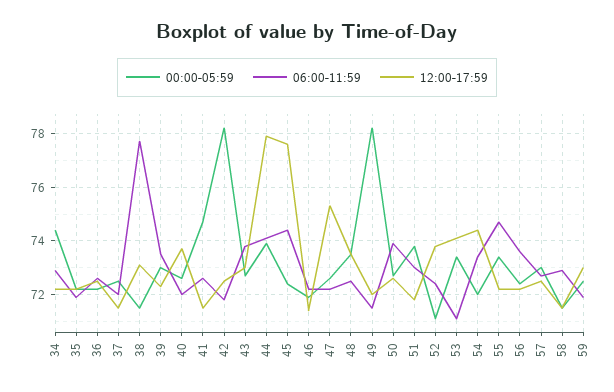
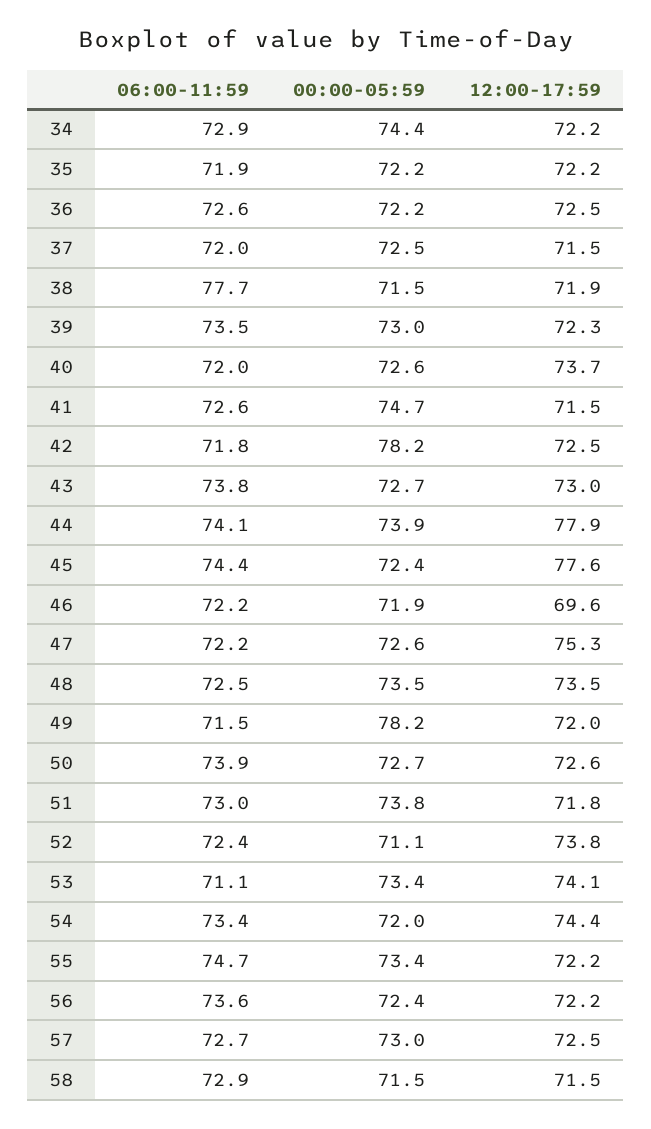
12:00-17:59, 38: 73 -> 71.9
12:00-17:59, 46: 71.5 -> 69.6
00:00-05:59, 59: 72.5 -> none
06:00-11:59, 59: 72 -> none
12:00-17:59, 59: 73 -> none

